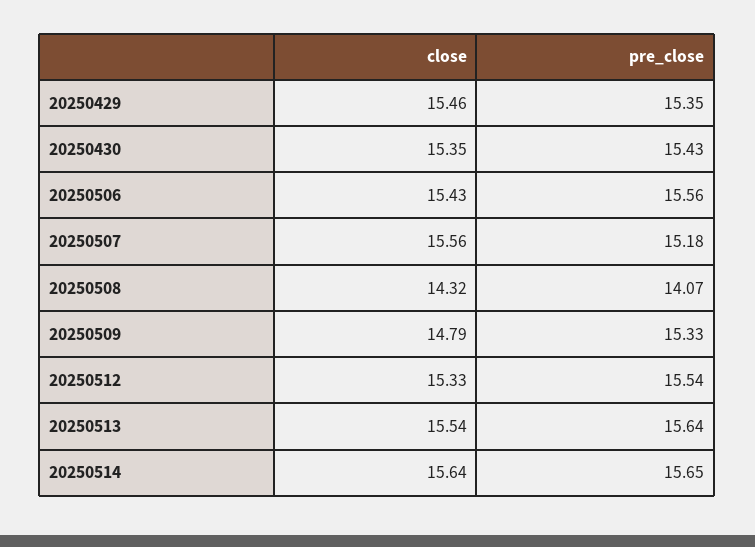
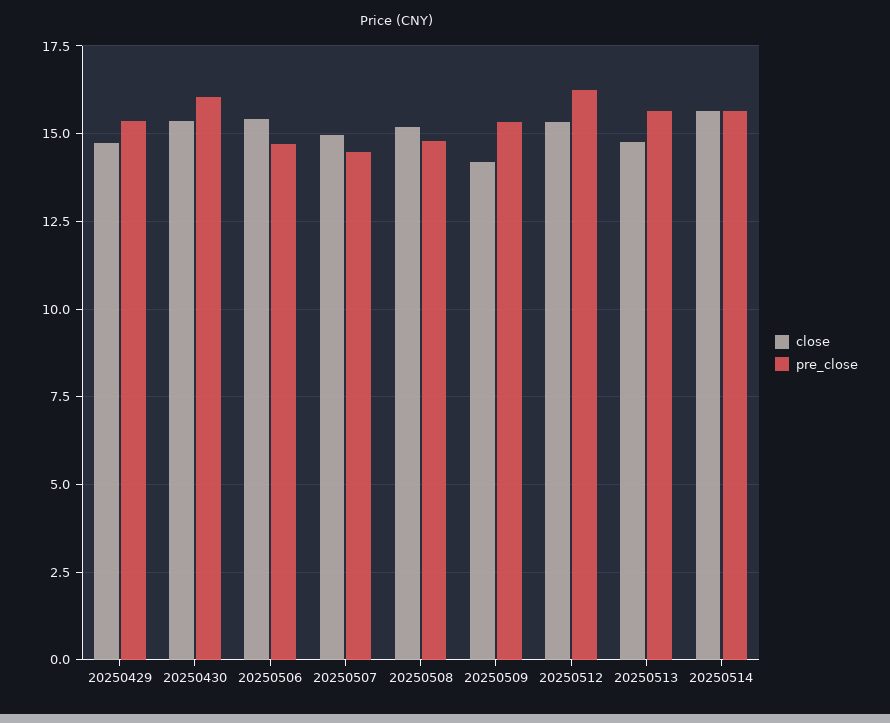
close, 20250429: 15.46 -> 14.75
pre_close, 20250430: 15.43 -> 16
pre_close, 20250506: 15.56 -> 14.75
close, 20250507: 15.56 -> 15
pre_close, 20250507: 15.18 -> 14.5
close, 20250508: 14.32 -> 15.25
pre_close, 20250508: 14.07 -> 14.75
close, 20250509: 14.79 -> 14.25
pre_close, 20250512: 15.54 -> 16.25
close, 20250513: 15.54 -> 14.75

